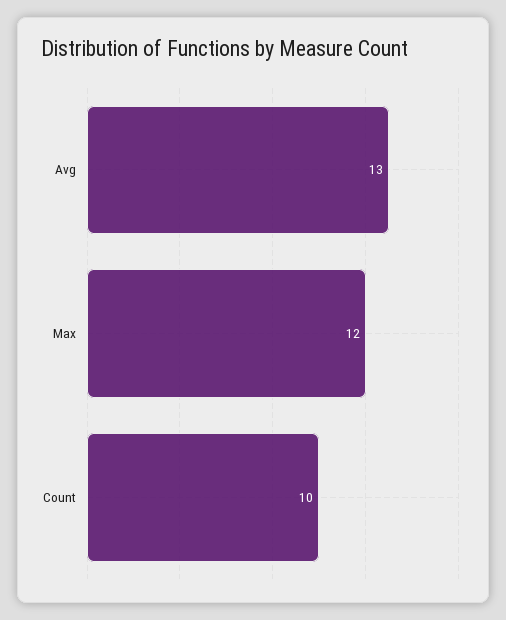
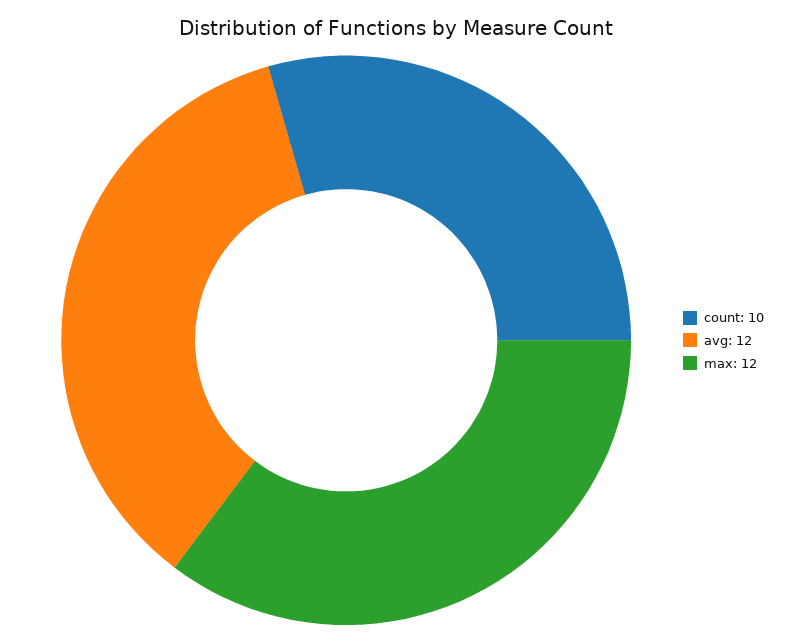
Avg: 13 -> 12

